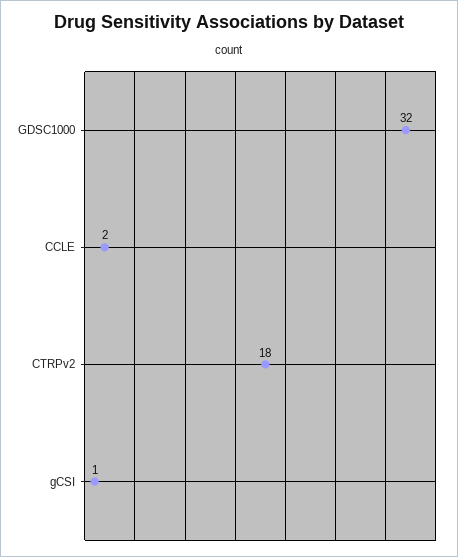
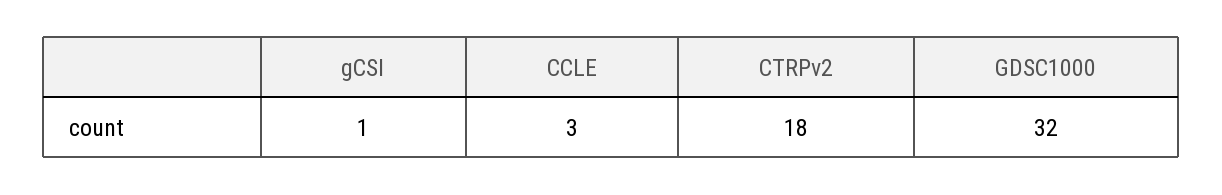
CCLE: 2 -> 3

